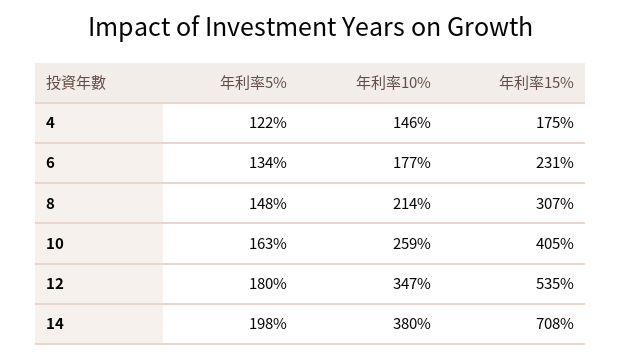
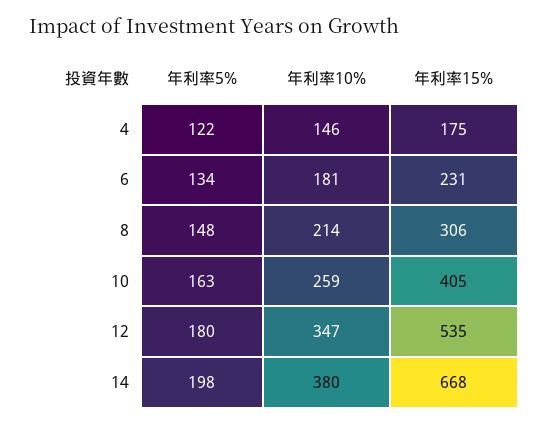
年利率10%, 6: 177 -> 181
年利率15%, 8: 307 -> 306
年利率15%, 14: 708 -> 668

